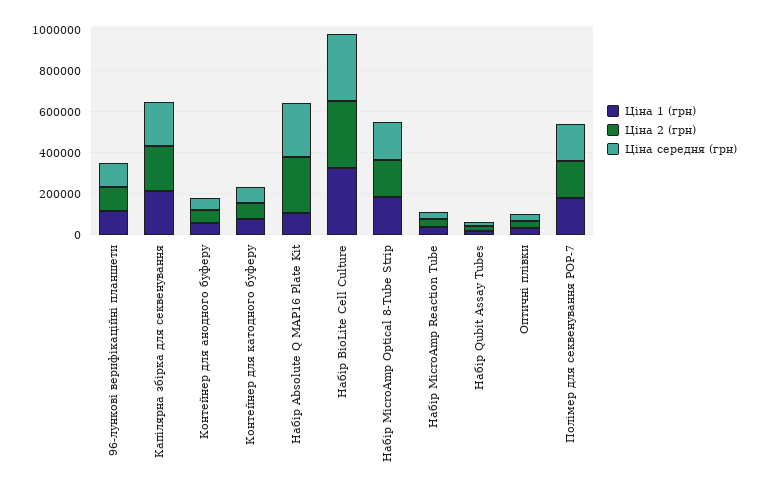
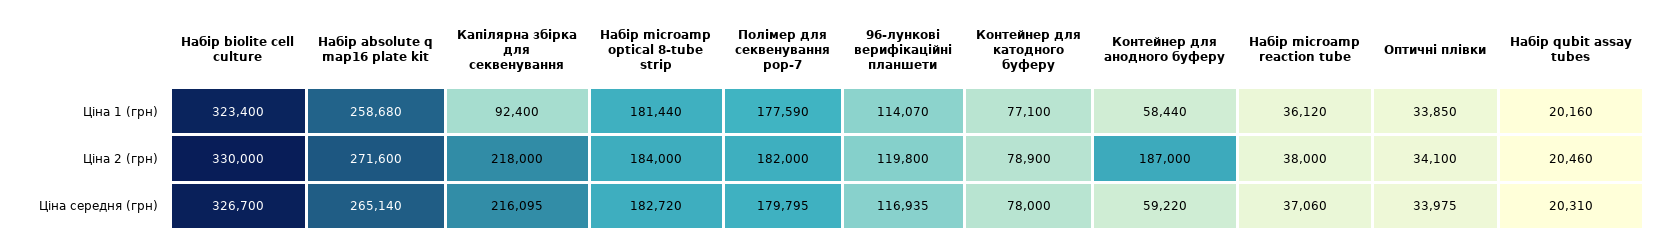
Ціна 1 (грн), Капілярна збірка для секвенування: 200000 -> 92400
Ціна 2 (грн), Контейнер для анодного буферу: 50000 -> 187000
Ціна 1 (грн), Набір Absolute Q MAP16 Plate Kit: 100000 -> 258680

